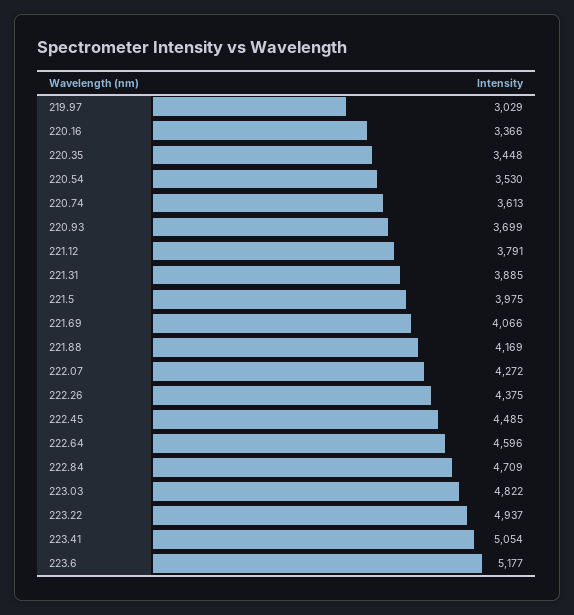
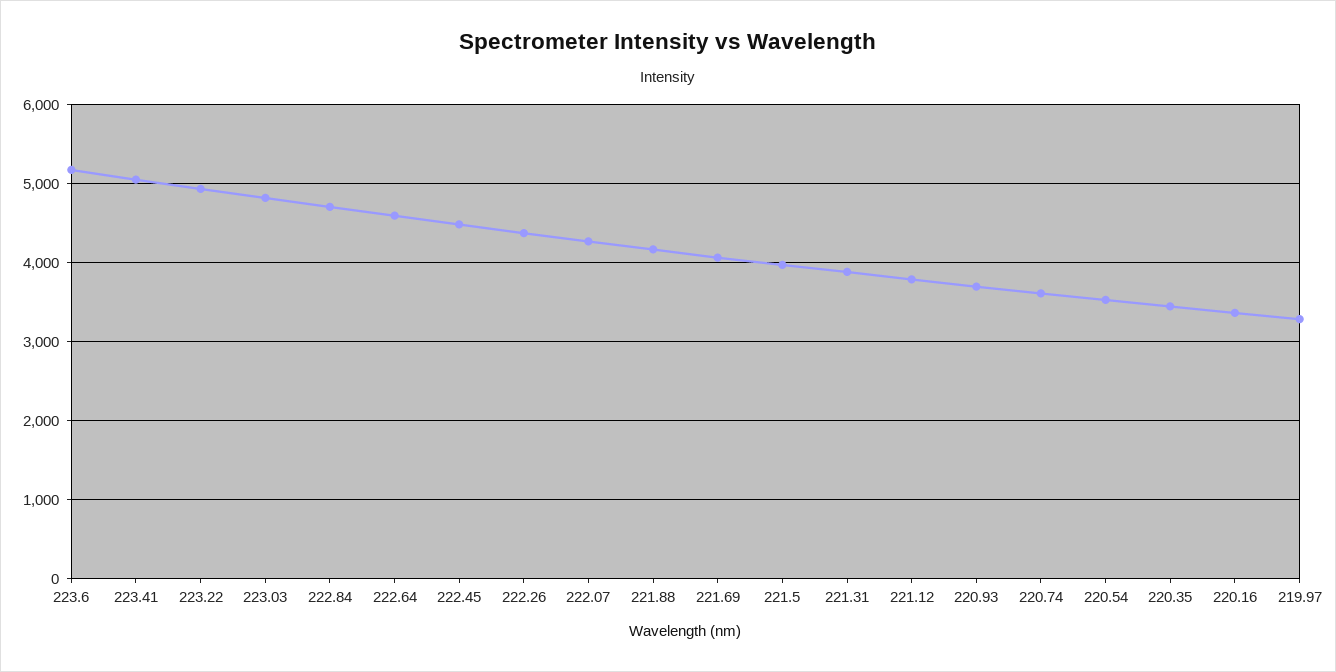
219.97: 3029 -> 3300

